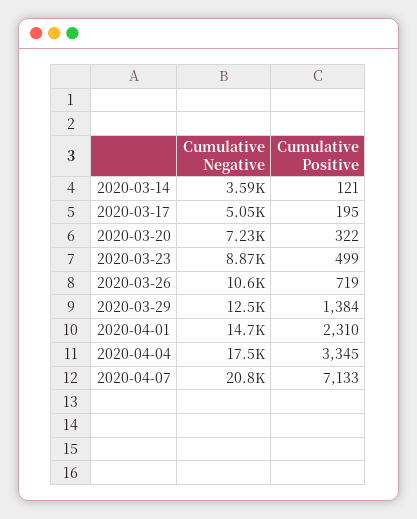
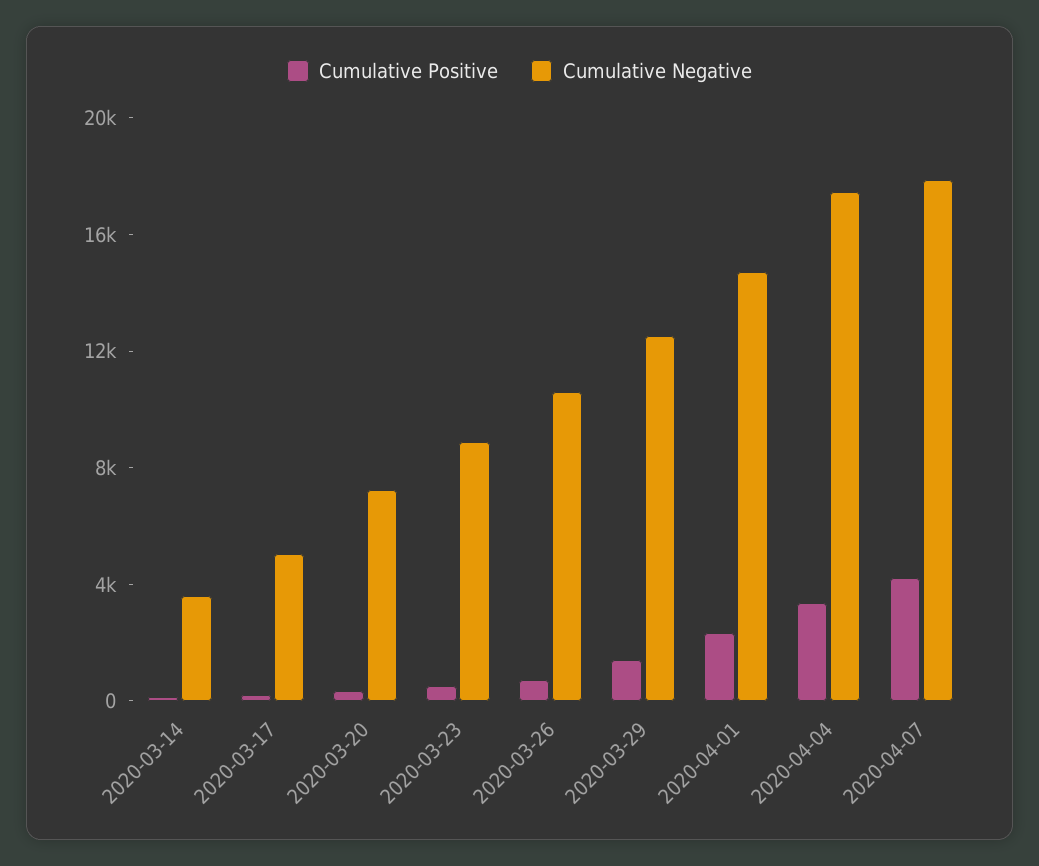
Cumulative Negative, 2020-04-07: 20800 -> 18000
Cumulative Positive, 2020-04-07: 7133 -> 4000

